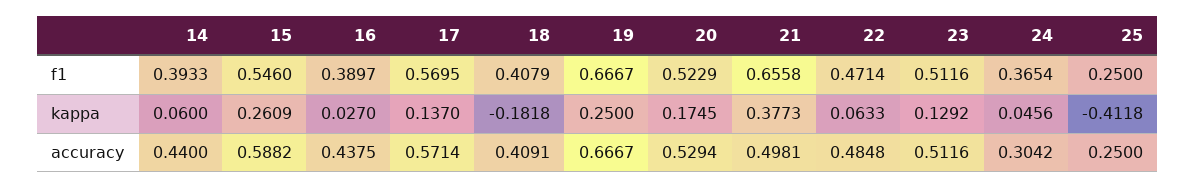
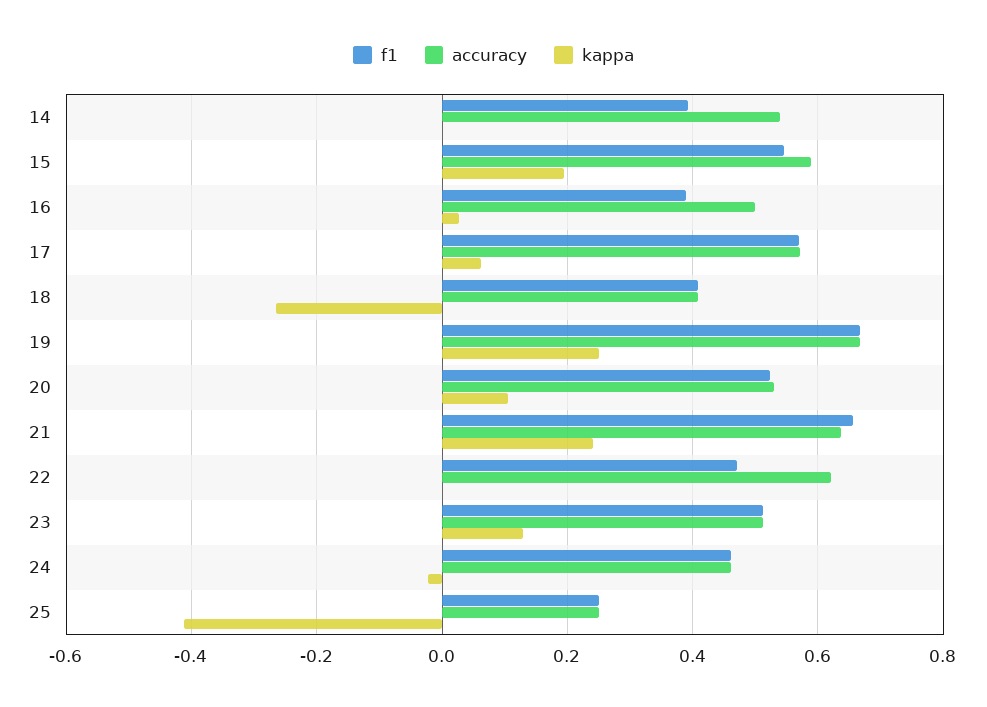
f1, 24: 0.3654 -> 0.46
kappa, 14: 0.06 -> 0
kappa, 15: 0.2609 -> 0.2
kappa, 17: 0.137 -> 0.06
kappa, 18: -0.1818 -> -0.26
kappa, 20: 0.1745 -> 0.1
kappa, 21: 0.3773 -> 0.24
kappa, 22: 0.0633 -> 0
kappa, 24: 0.0456 -> -0.02
accuracy, 14: 0.44 -> 0.54
accuracy, 16: 0.4375 -> 0.5
accuracy, 21: 0.4981 -> 0.64
accuracy, 22: 0.4848 -> 0.62
accuracy, 24: 0.3042 -> 0.46

